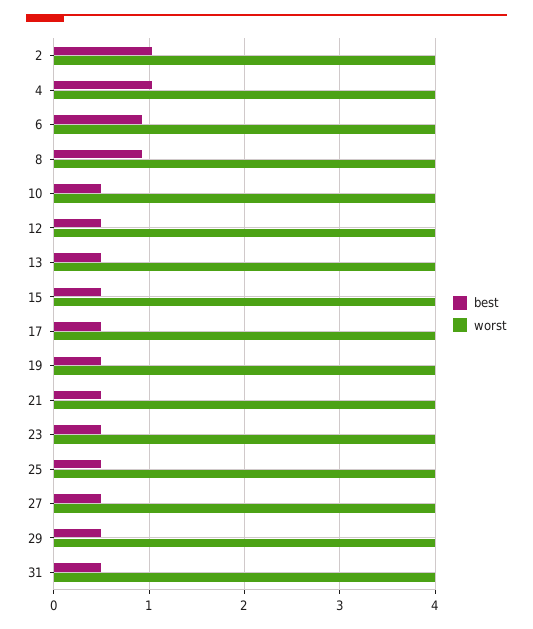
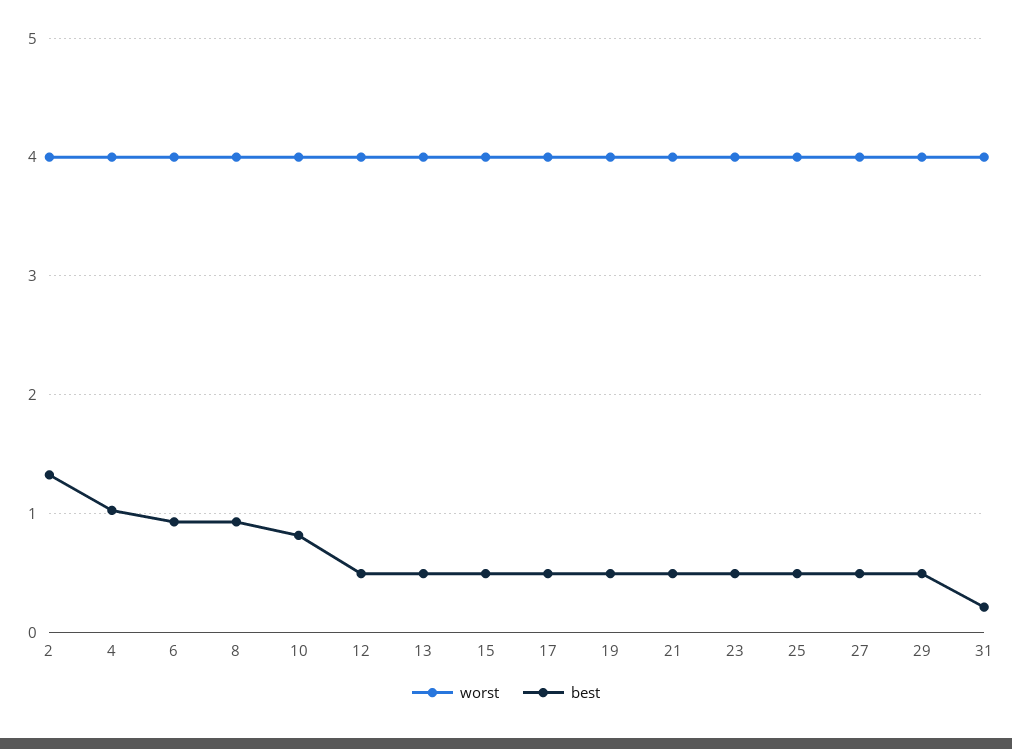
best, 2: 1 -> 1.3
best, 10: 0.5 -> 0.8
best, 31: 0.5 -> 0.2

